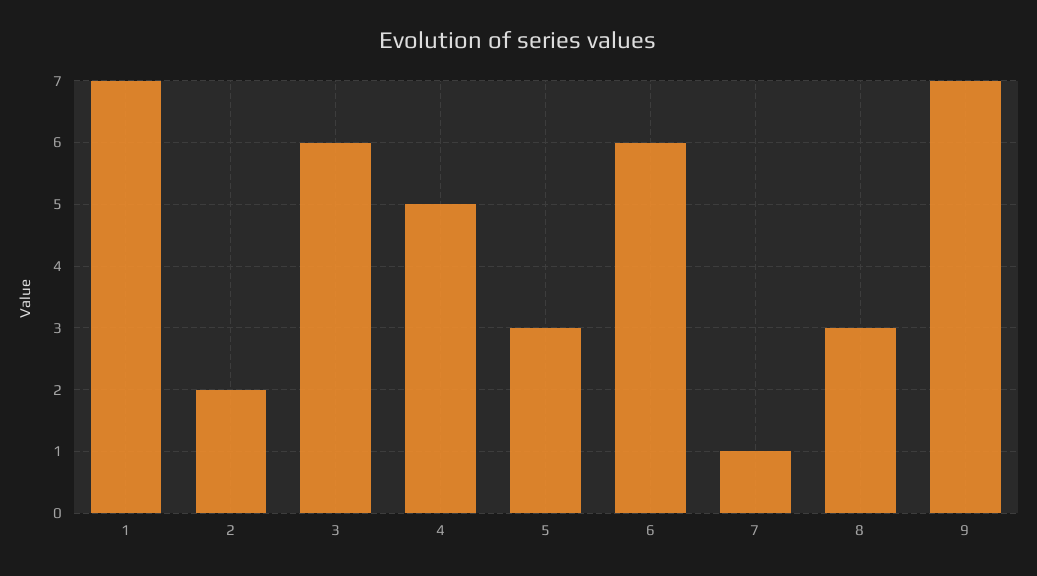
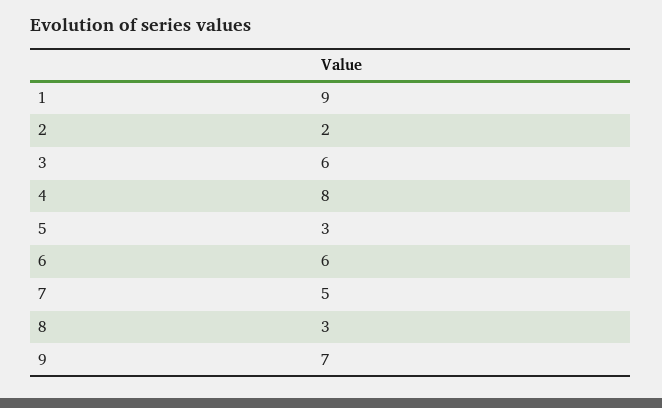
1: 7 -> 9
4: 5 -> 8
7: 1 -> 5

